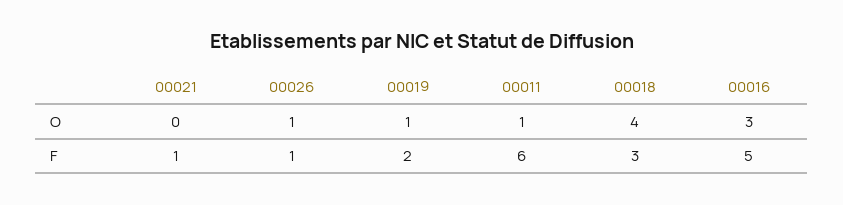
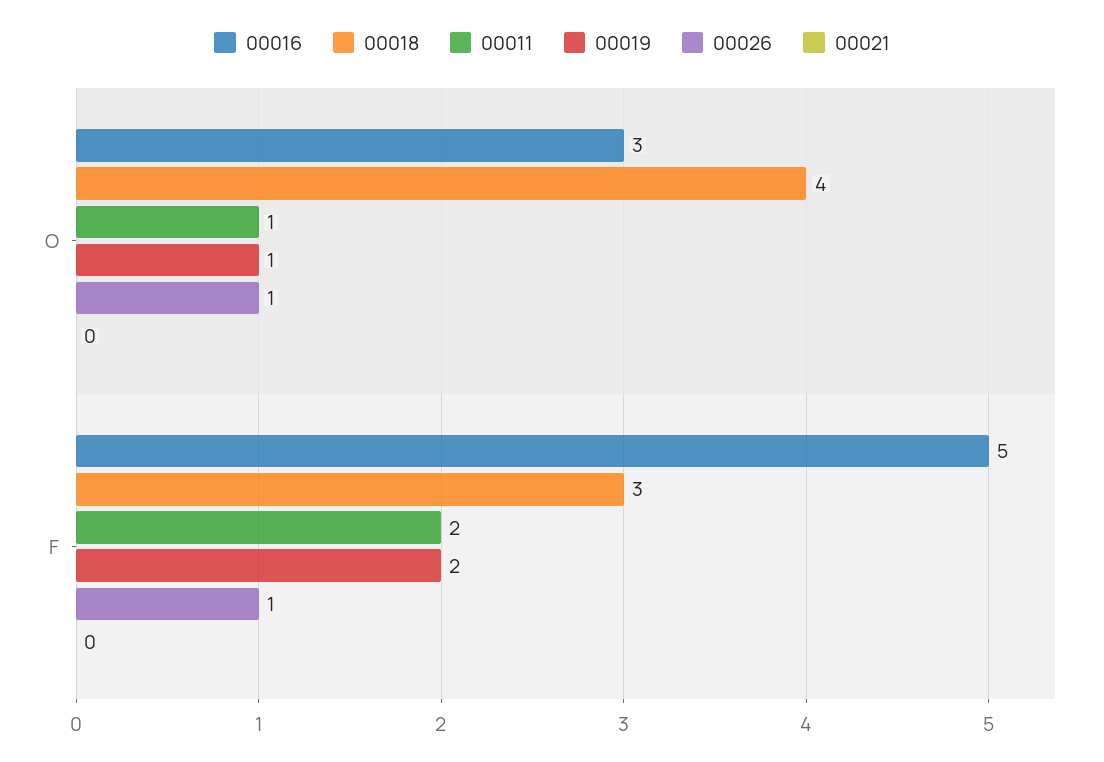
00021, F: 1 -> 0
00011, F: 6 -> 2

